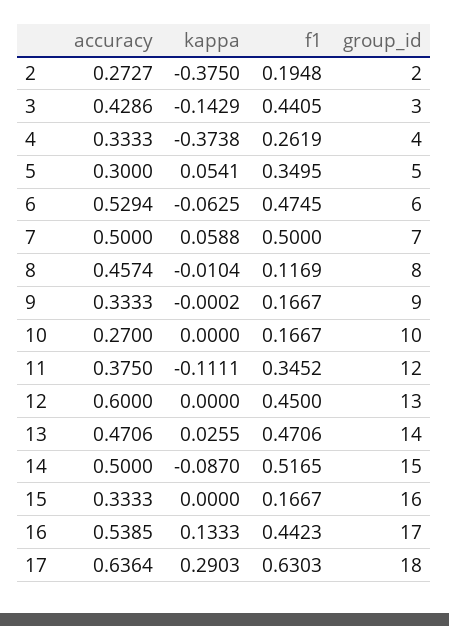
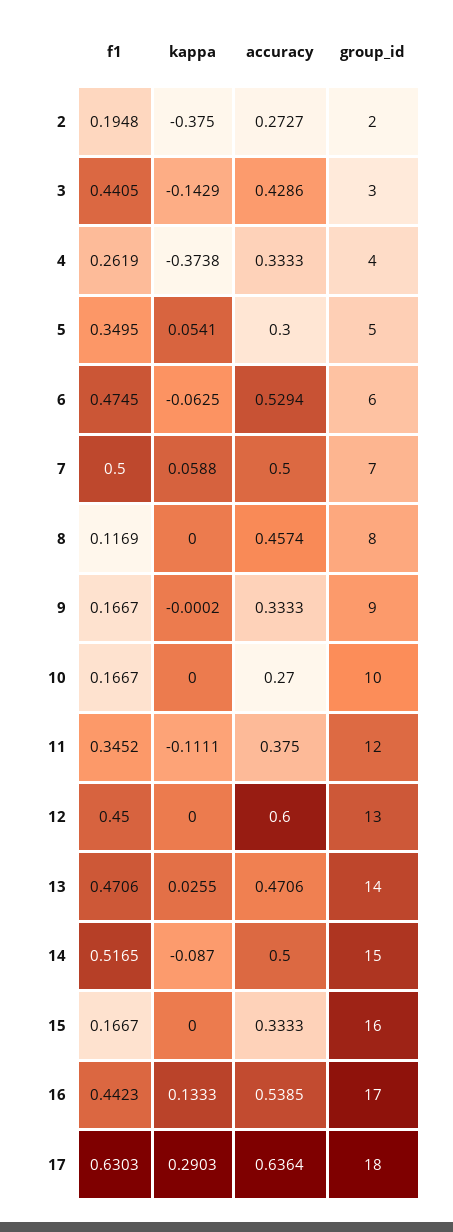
kappa, 8: -0.0104 -> 0

